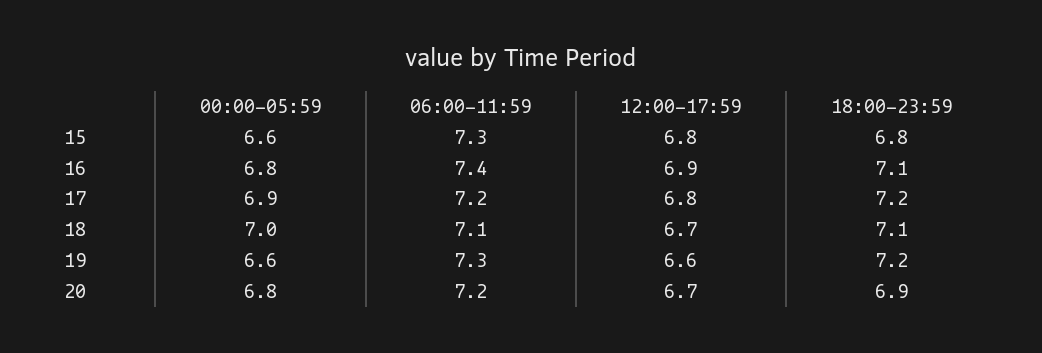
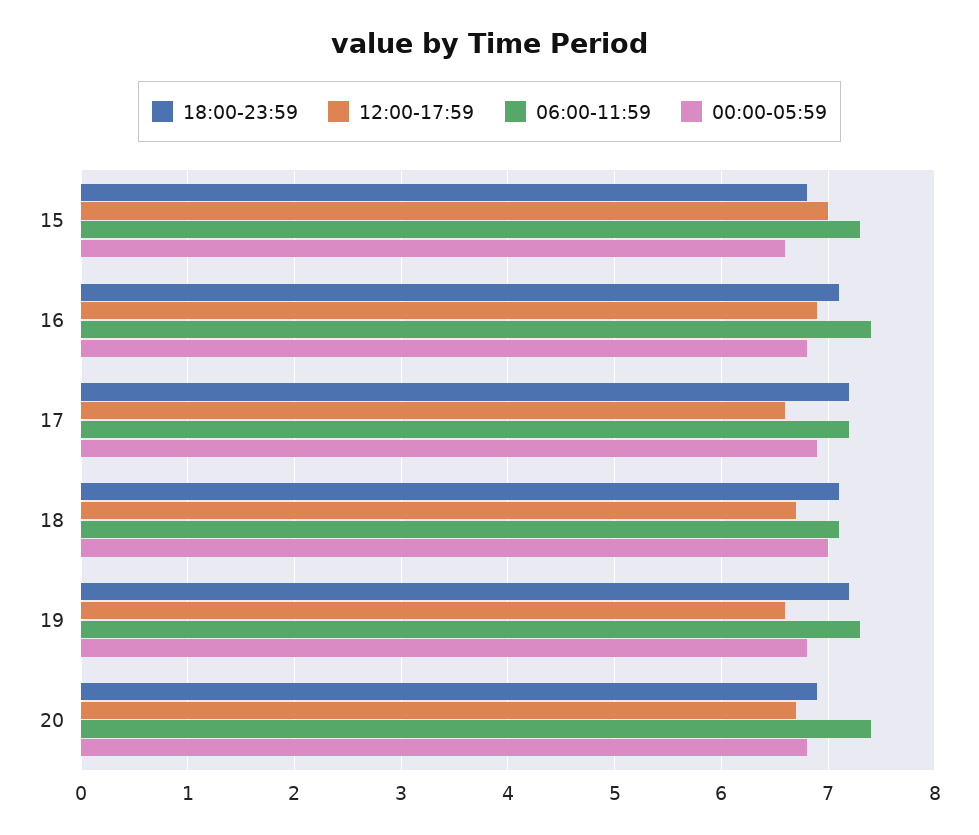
12:00-17:59, 15: 6.8 -> 7
12:00-17:59, 17: 6.8 -> 6.6
00:00-05:59, 19: 6.6 -> 6.8
06:00-11:59, 20: 7.2 -> 7.4

